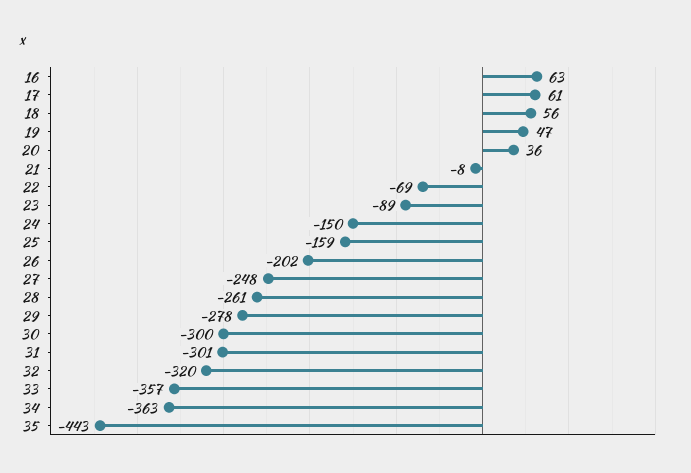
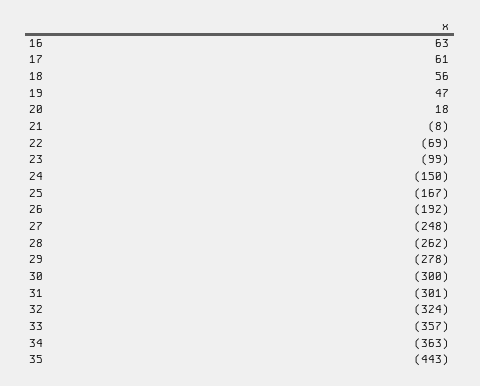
20: 36 -> 18
23: -89 -> -99
25: -159 -> -167
26: -202 -> -192
28: -261 -> -262
32: -320 -> -324

